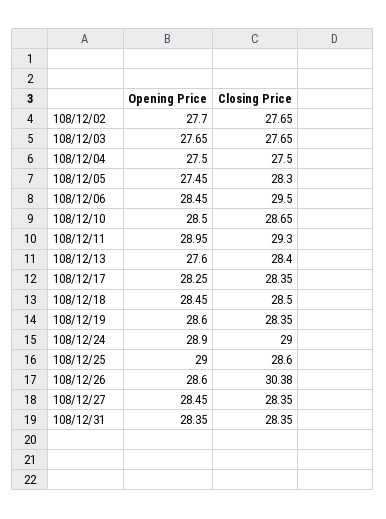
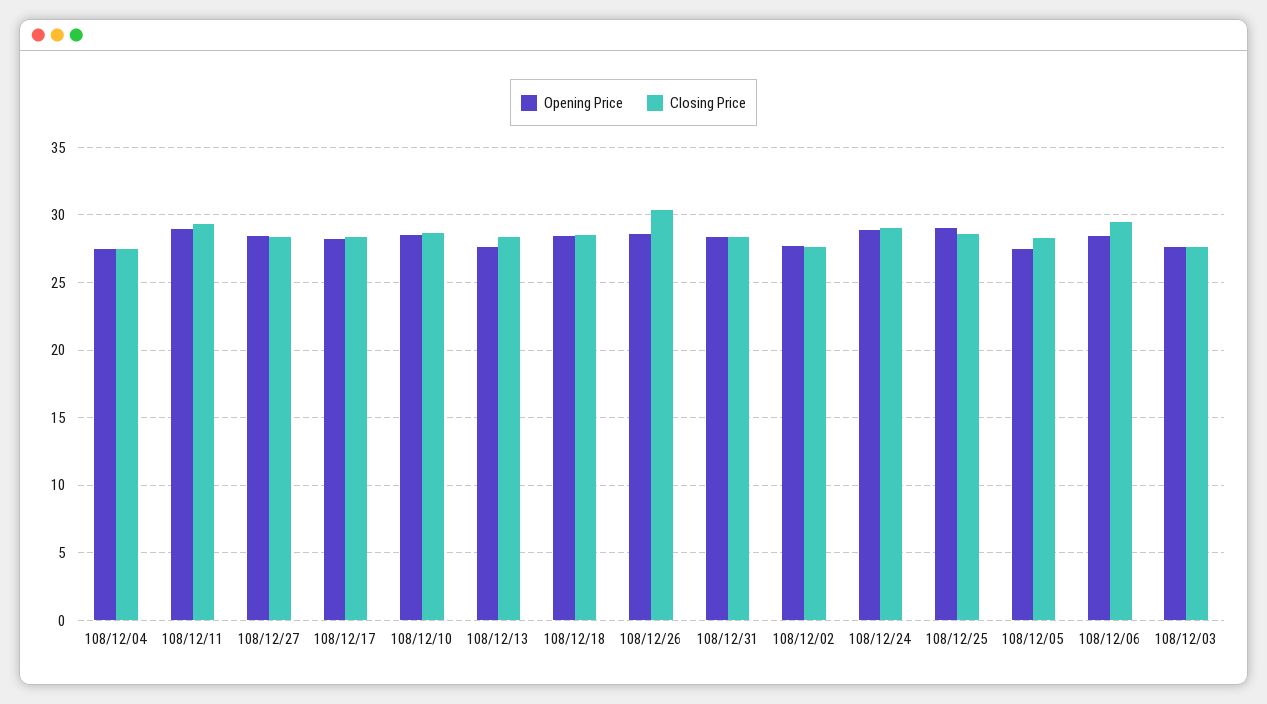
Opening Price, 108/12/19: 28.6 -> none
Closing Price, 108/12/19: 28.35 -> none

